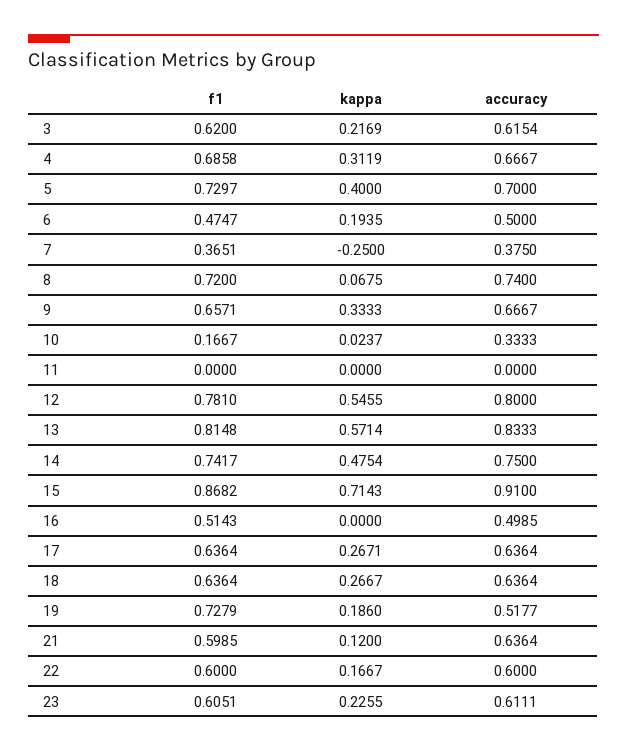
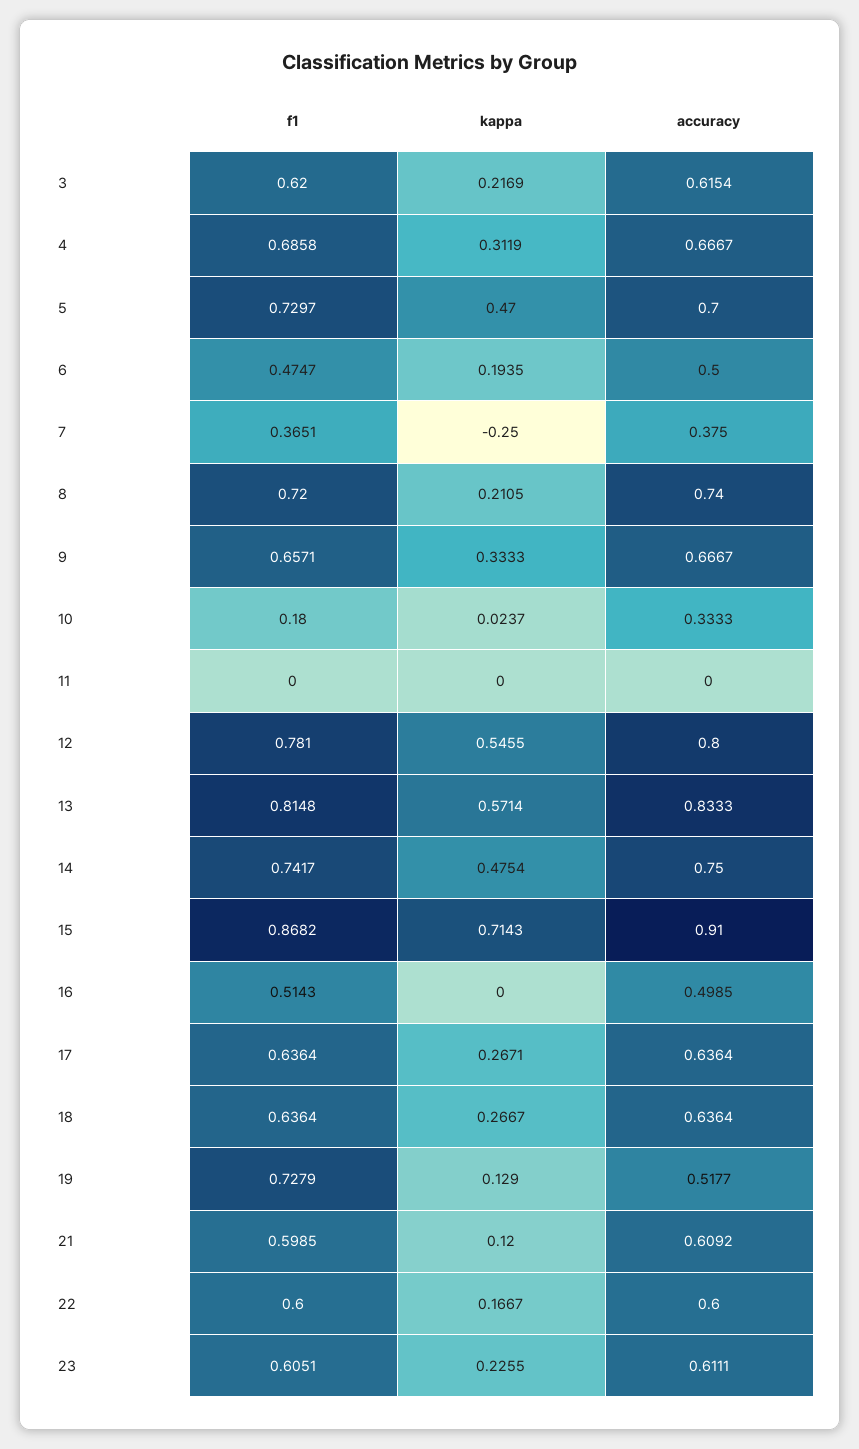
kappa, 5: 0.4 -> 0.47
kappa, 8: 0.0675 -> 0.2105
f1, 10: 0.1667 -> 0.18
kappa, 19: 0.186 -> 0.129
accuracy, 21: 0.6364 -> 0.6092

